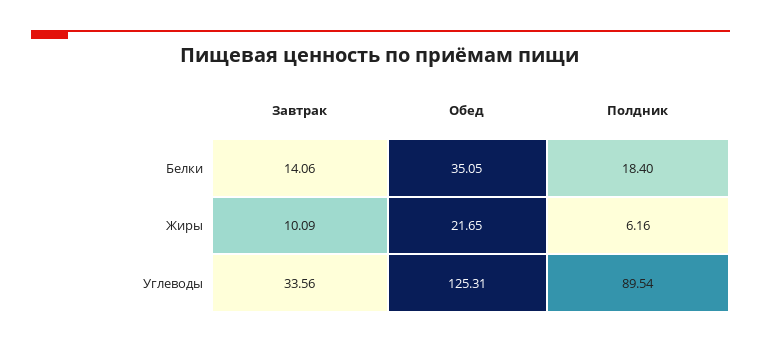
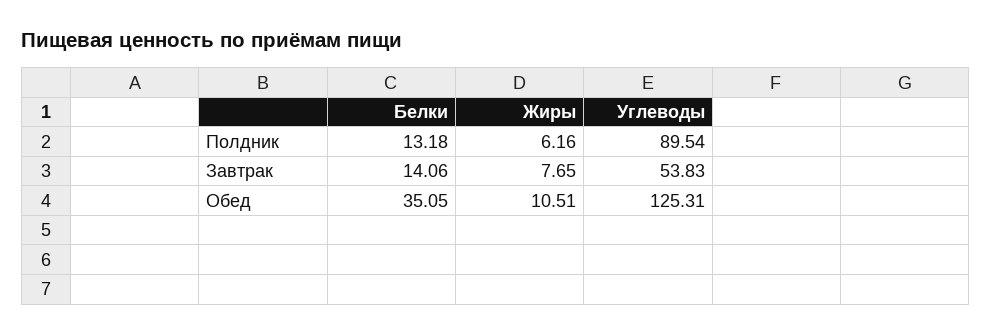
Полдник, Белки: 18.4 -> 13.18
Завтрак, Жиры: 10.09 -> 7.65
Обед, Жиры: 21.65 -> 10.51
Завтрак, Углеводы: 33.56 -> 53.83

